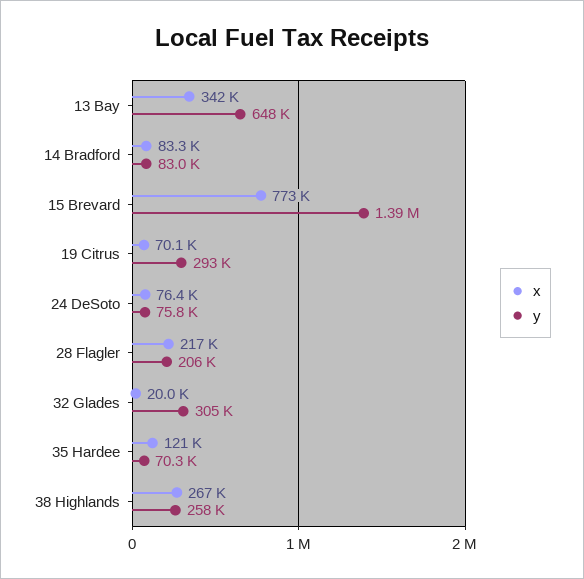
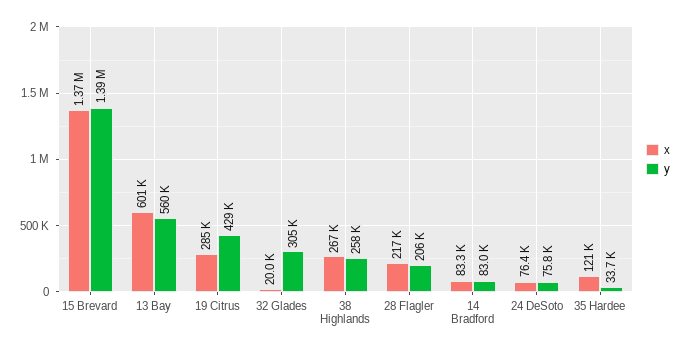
x, 13 Bay: 342000 -> 601000
y, 13 Bay: 648000 -> 560000
x, 15 Brevard: 773000 -> 1370000
x, 19 Citrus: 70100 -> 285000
y, 19 Citrus: 293000 -> 429000
y, 35 Hardee: 70300 -> 33700

